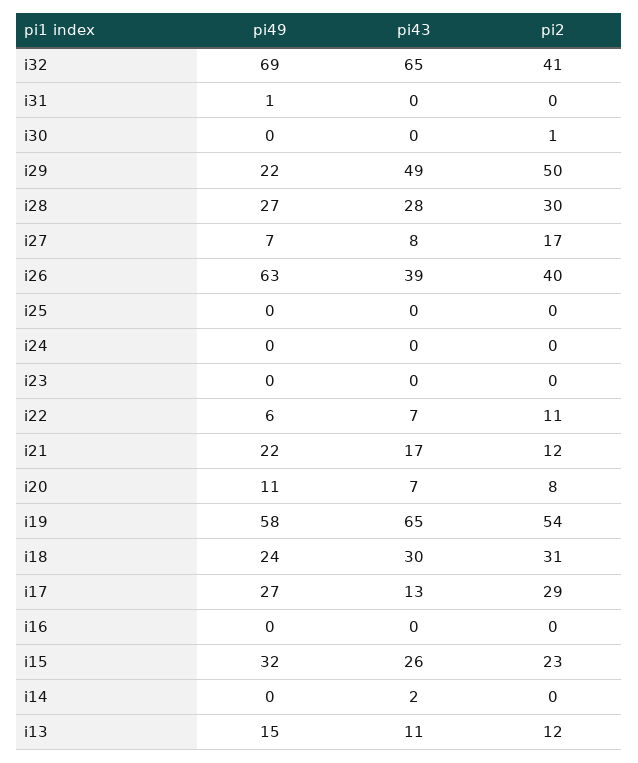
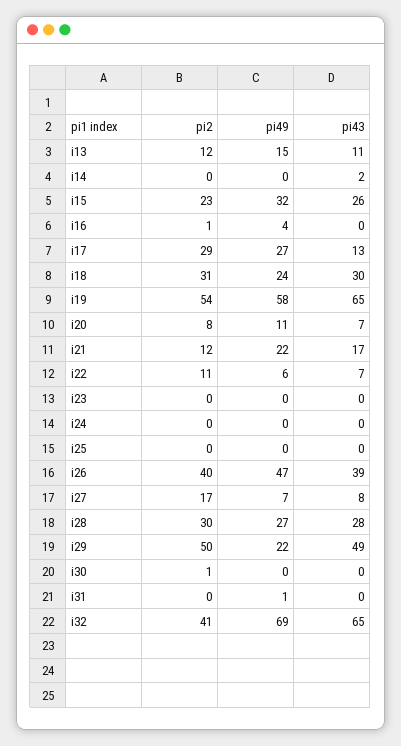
pi49, i26: 63 -> 47
pi49, i16: 0 -> 4
pi2, i16: 0 -> 1

